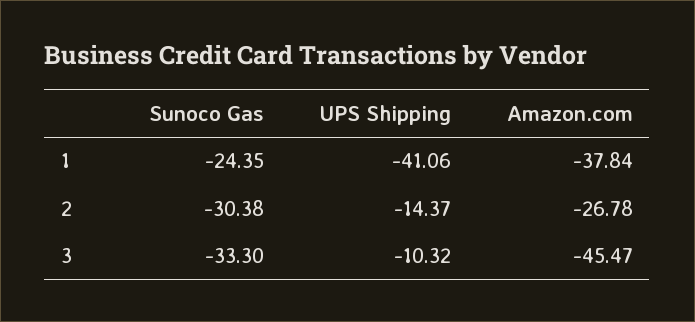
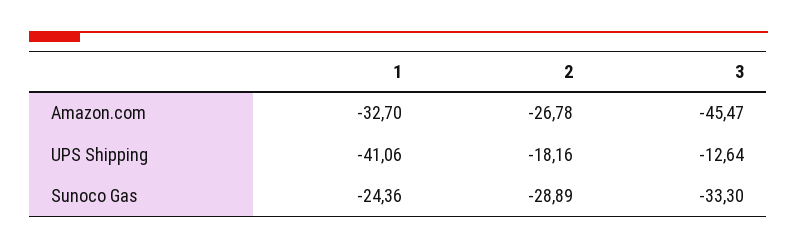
Sunoco Gas, 1: -24.35 -> -24.36
Amazon.com, 1: -37.84 -> -32.7
Sunoco Gas, 2: -30.38 -> -28.89
UPS Shipping, 2: -14.37 -> -18.16
UPS Shipping, 3: -10.32 -> -12.64

